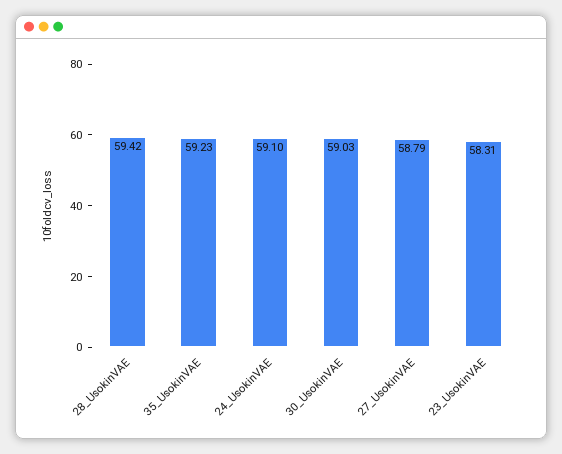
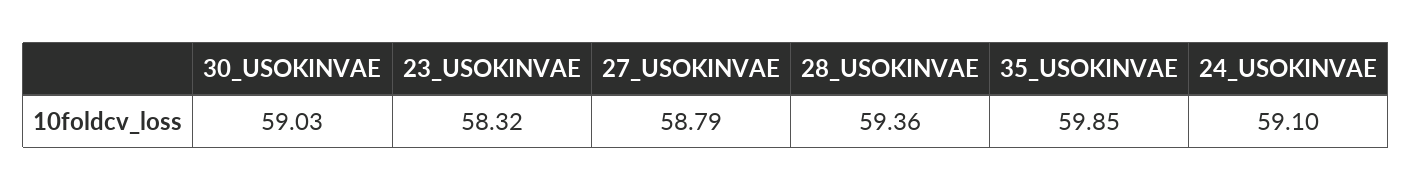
28_UsokinVAE: 59.42 -> 59.36
35_UsokinVAE: 59.23 -> 59.85
23_UsokinVAE: 58.31 -> 58.32

